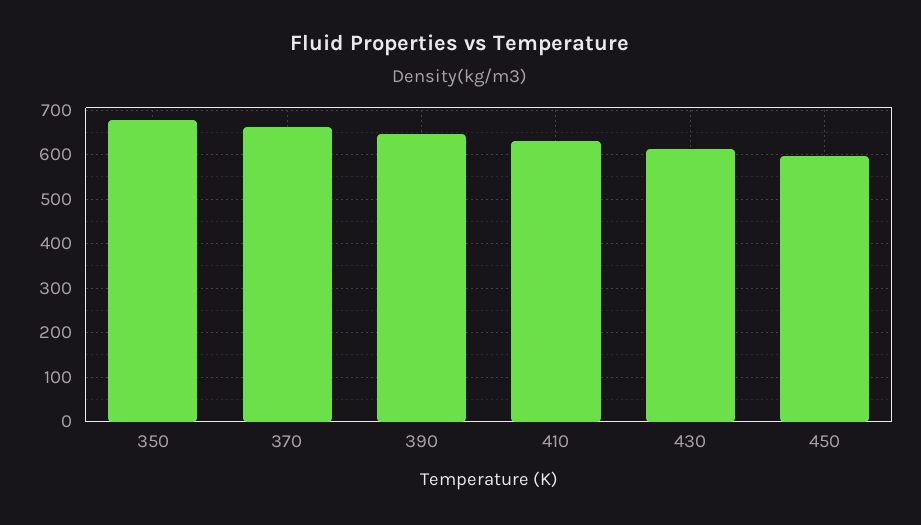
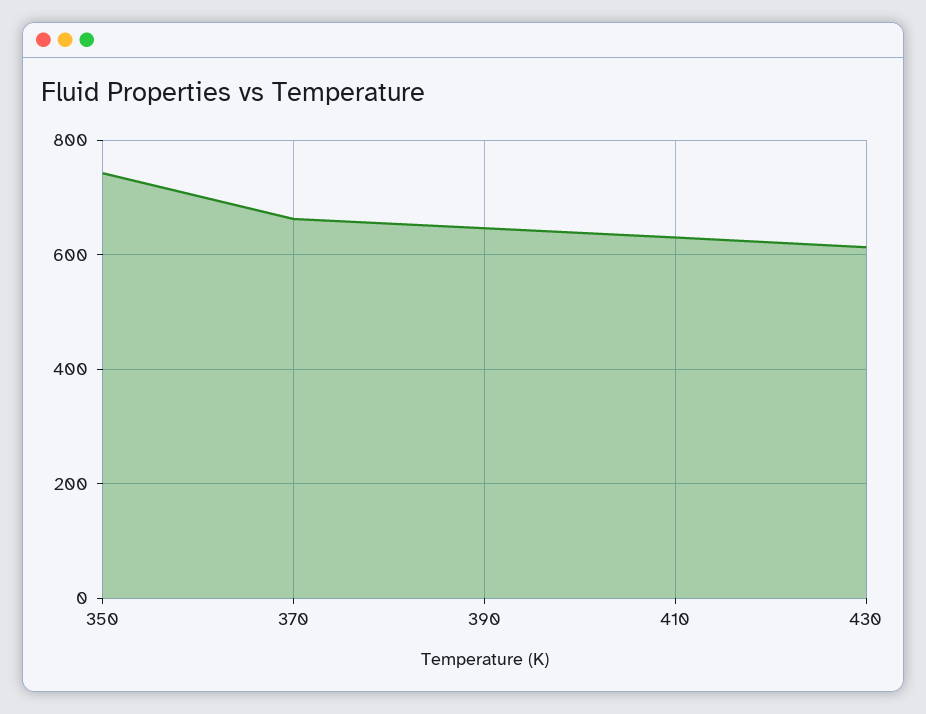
350: 680 -> 740
450: 600 -> none

